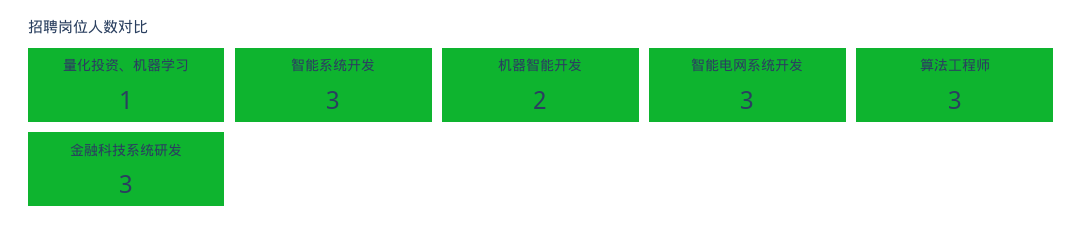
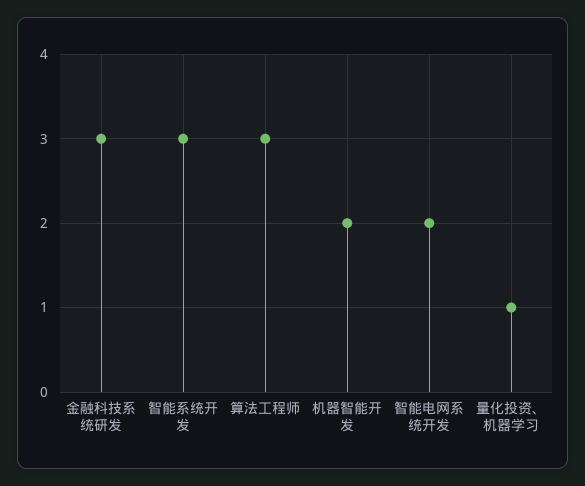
智能电网系统开发: 3 -> 2

